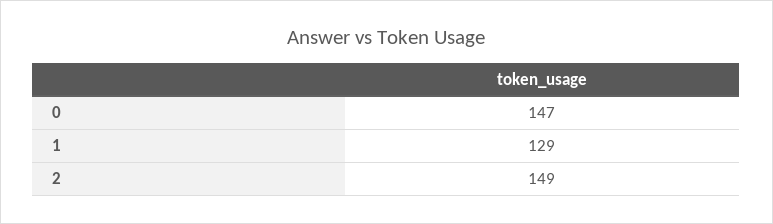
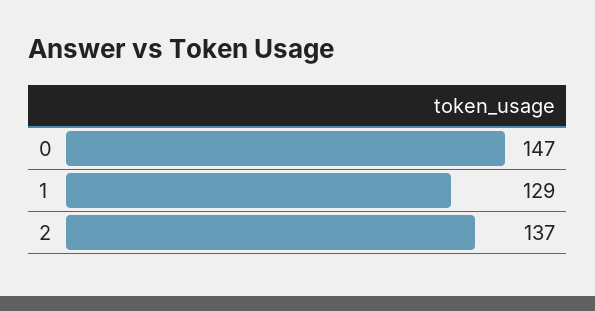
2: 149 -> 137

